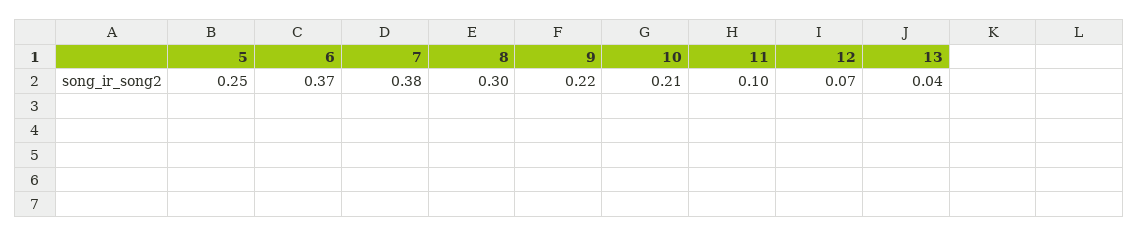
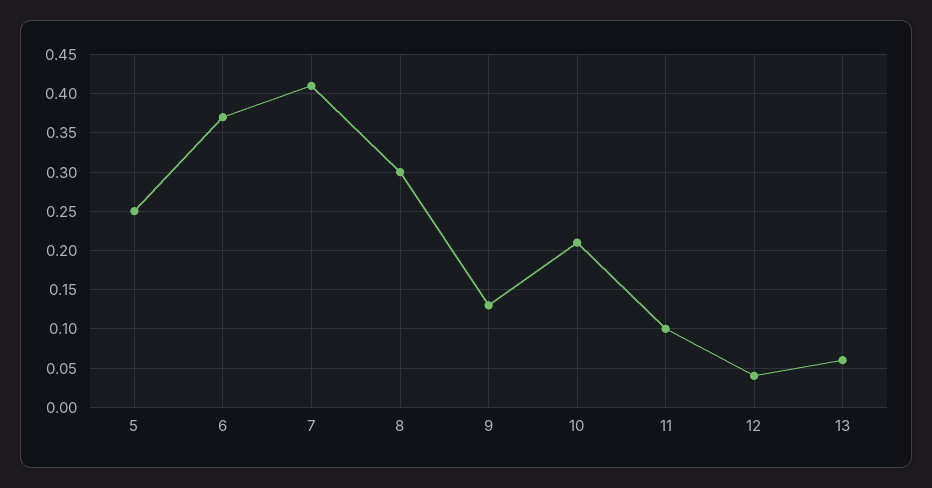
7: 0.38 -> 0.41
9: 0.22 -> 0.13
12: 0.07 -> 0.04
13: 0.04 -> 0.06

